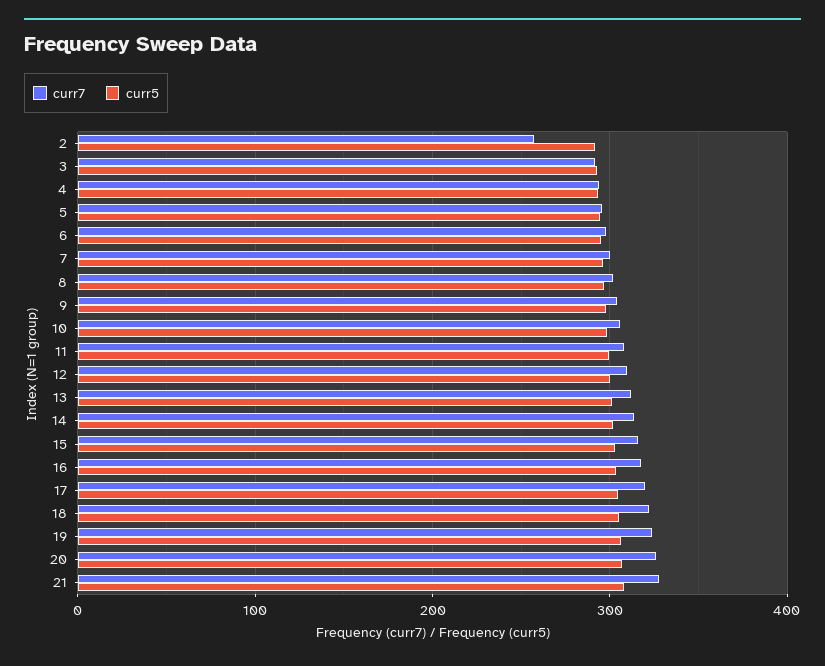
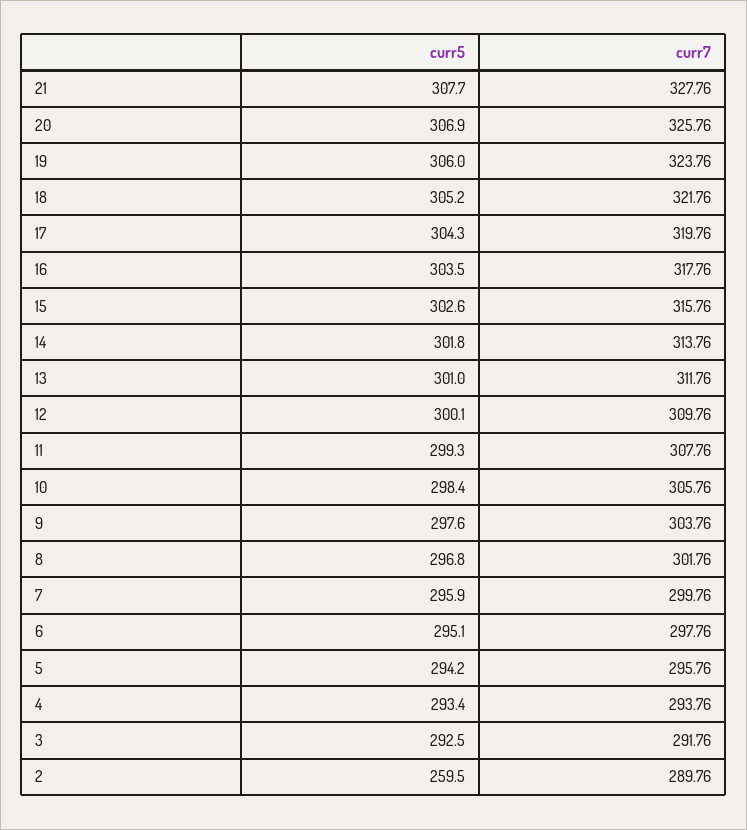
curr7, 2: 260 -> 289.76
curr5, 2: 290 -> 259.5

